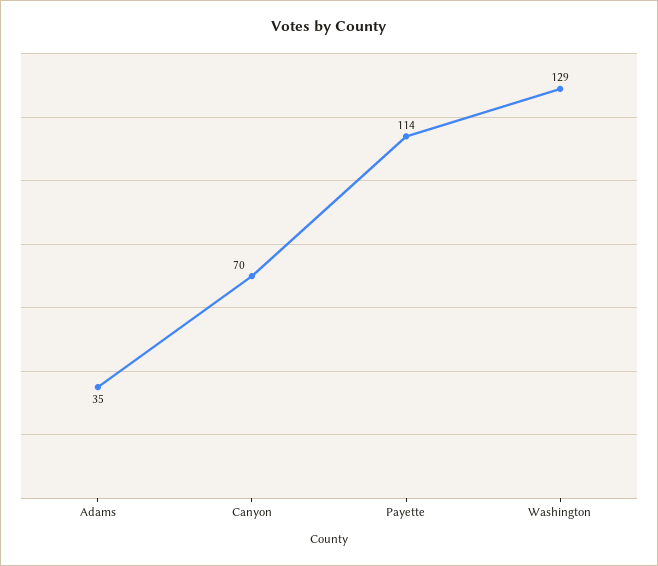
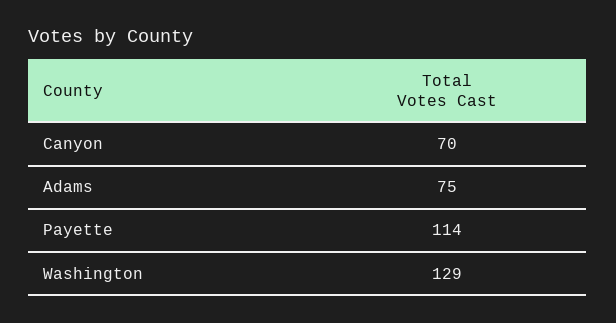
Adams: 35 -> 75

